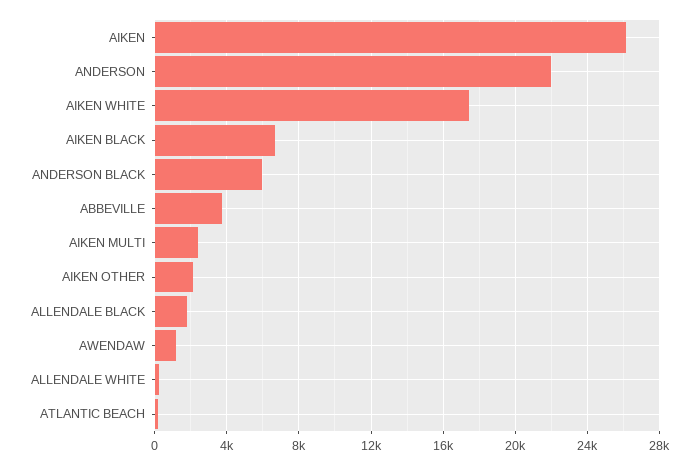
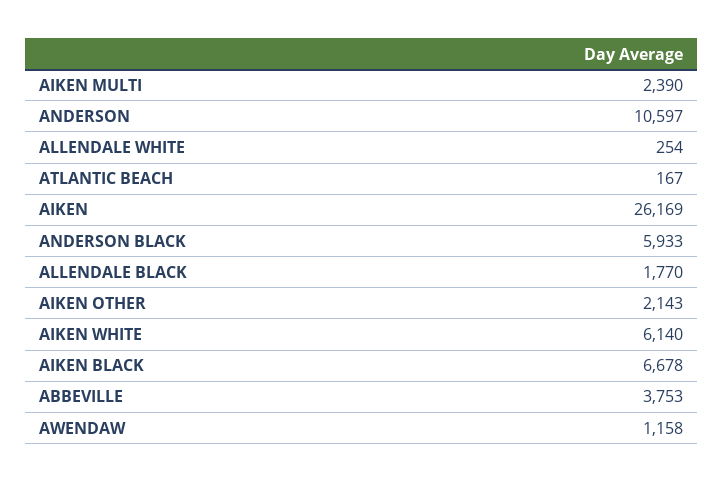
ANDERSON: 22000 -> 10597
AIKEN WHITE: 17500 -> 6140

